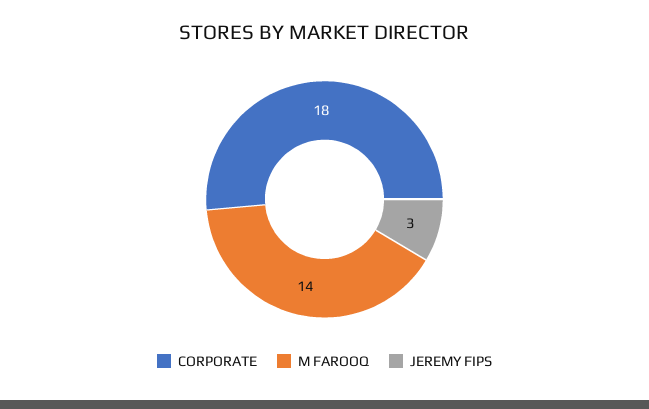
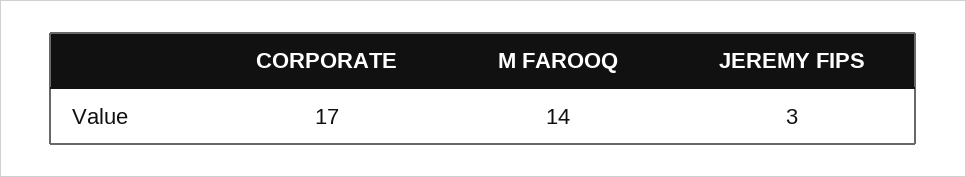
CORPORATE: 18 -> 17

